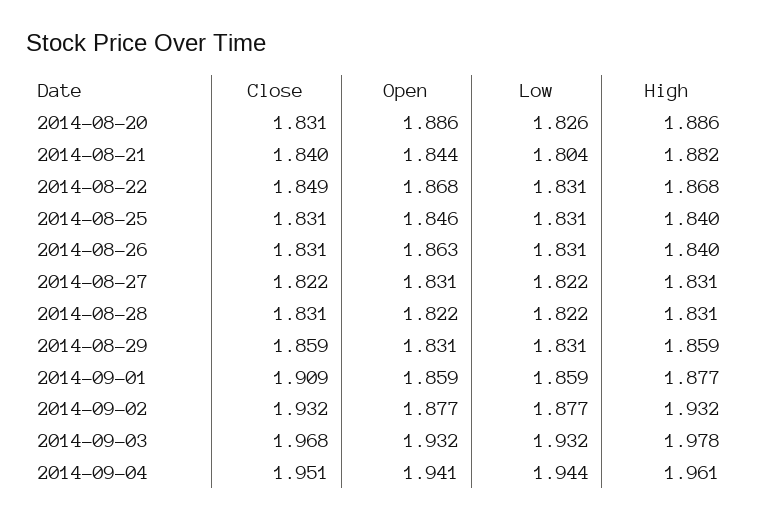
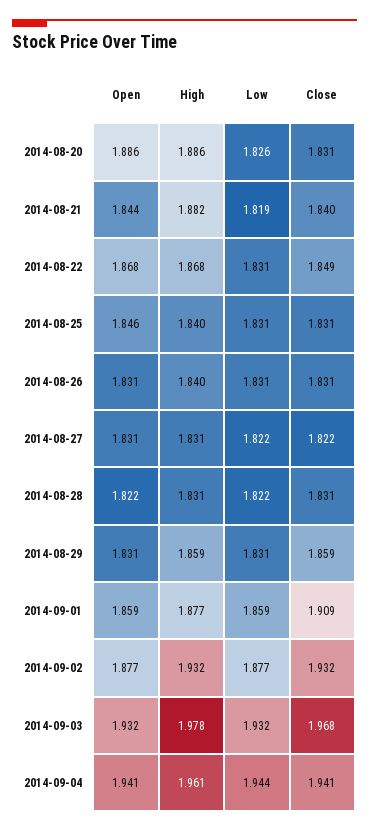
Low, 2014-08-21: 1.804 -> 1.819
Open, 2014-08-26: 1.863 -> 1.831
Close, 2014-09-04: 1.951 -> 1.941

